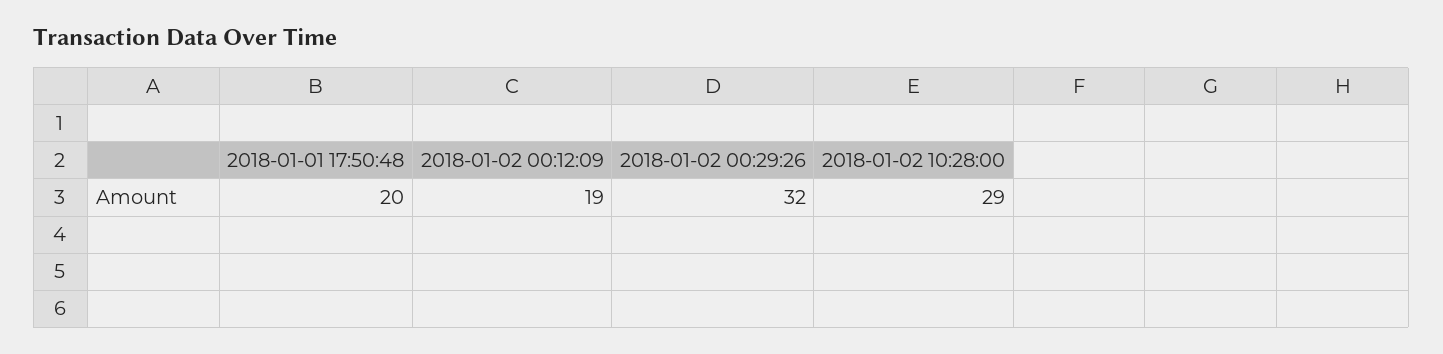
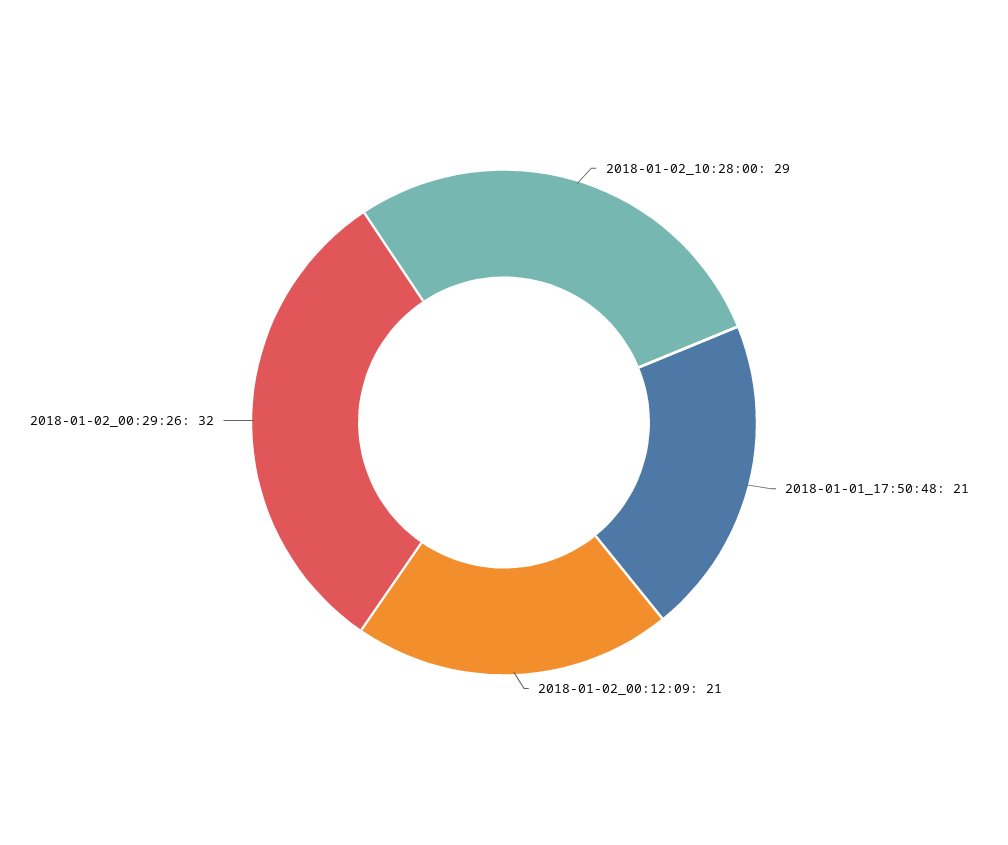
2018-01-01 17:50:48: 20 -> 21
2018-01-02 00:12:09: 19 -> 21

